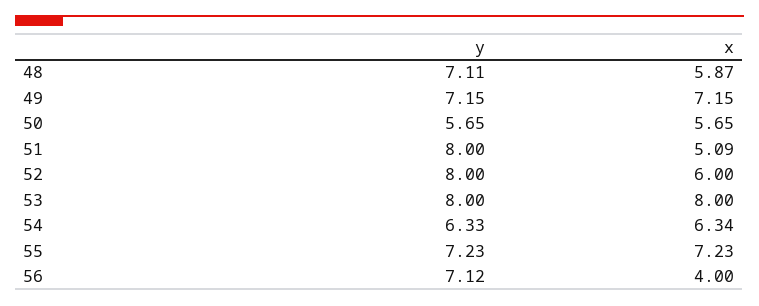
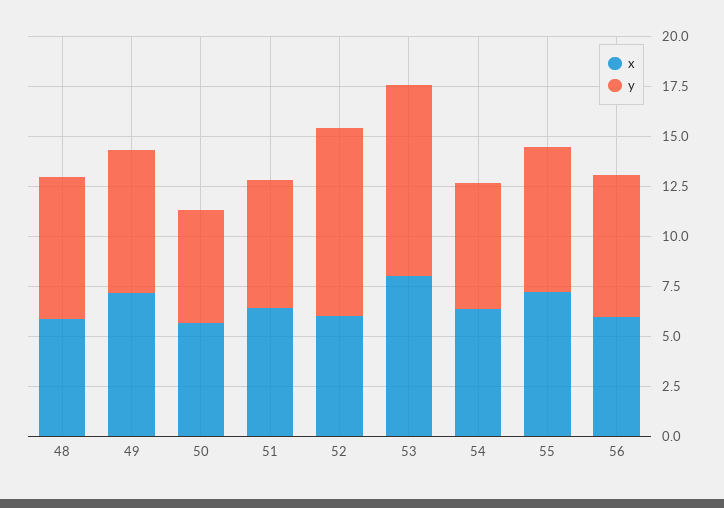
y, 51: 8 -> 6.5
x, 51: 5.09 -> 6.5
y, 52: 8 -> 9.5
y, 53: 8 -> 9.5
x, 56: 4 -> 6

